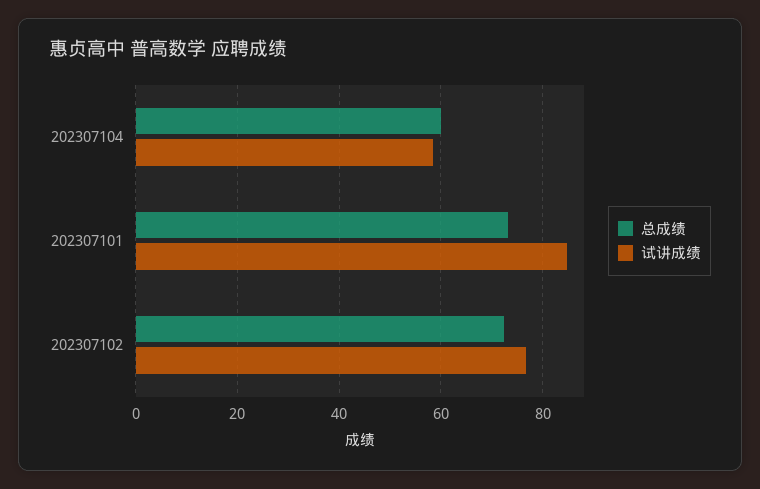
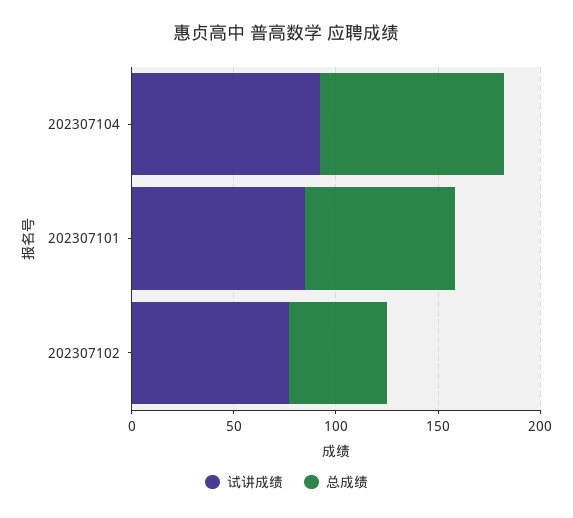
总成绩, 202307104: 60 -> 90
试讲成绩, 202307104: 58 -> 90
总成绩, 202307102: 72 -> 50

